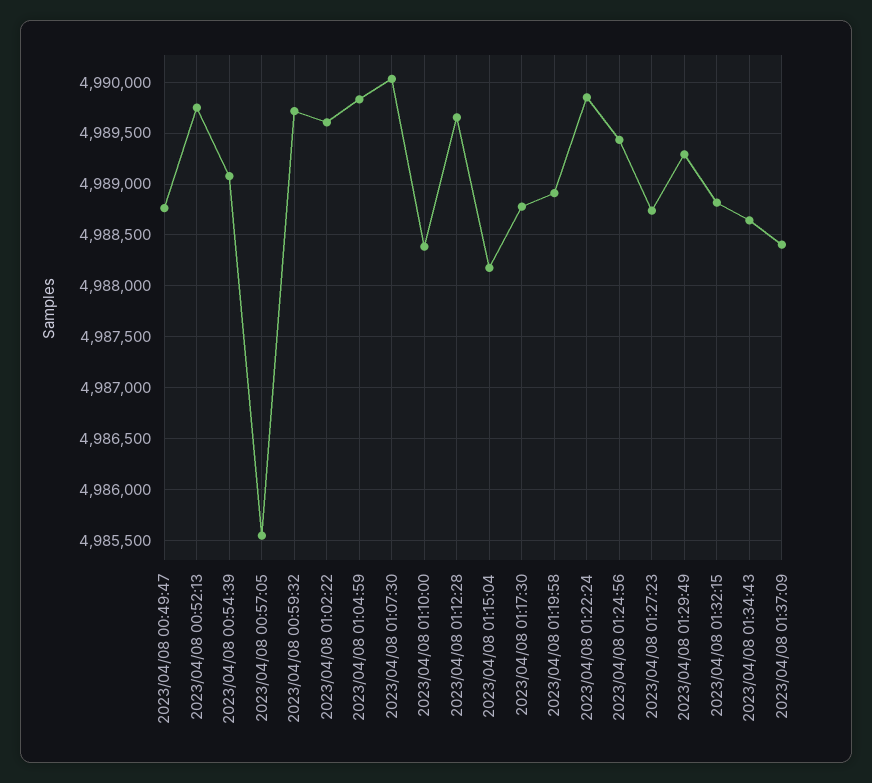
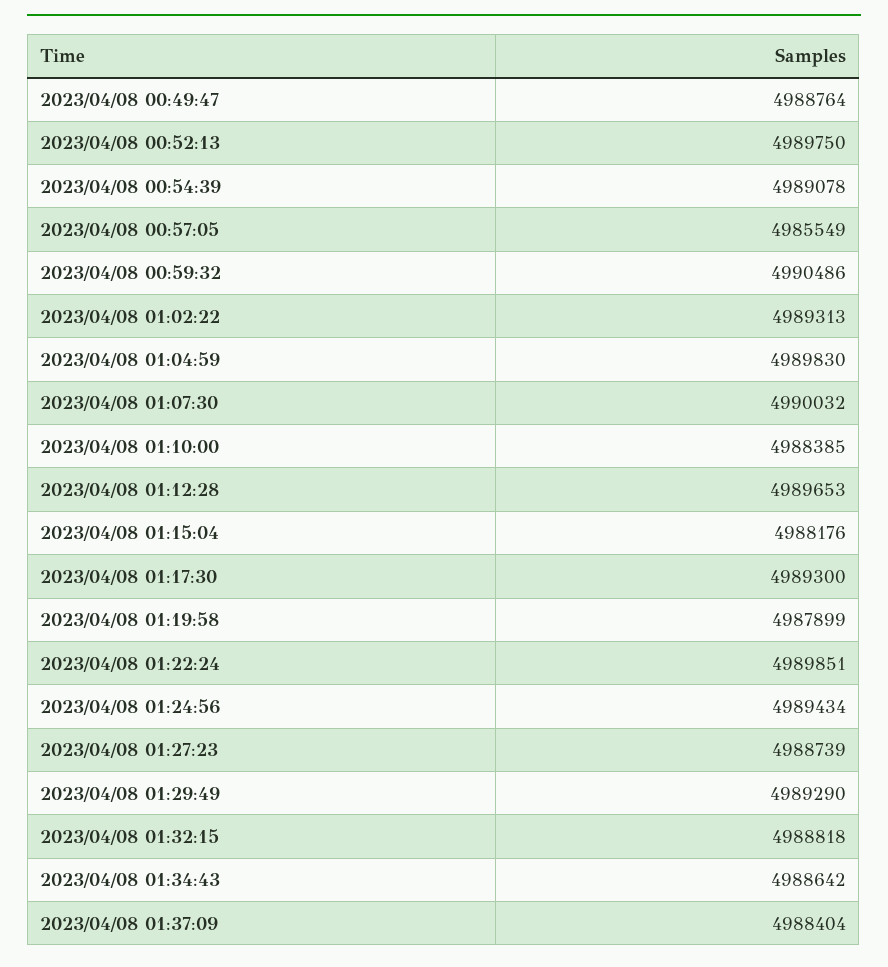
2023/04/08 00:59:32: 4989700 -> 4990486
2023/04/08 01:02:22: 4989600 -> 4989313
2023/04/08 01:17:30: 4988800 -> 4989300
2023/04/08 01:19:58: 4988900 -> 4987899

